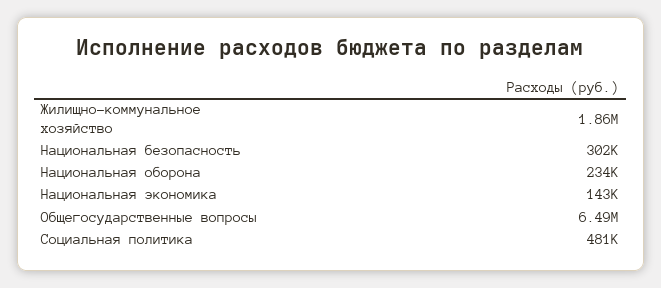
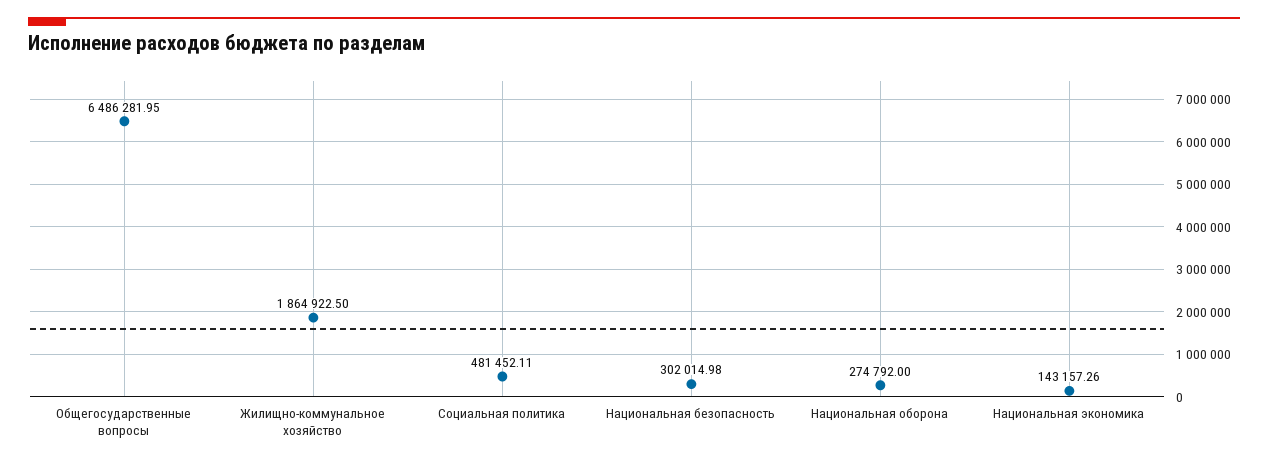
Национальная оборона: 234000 -> 274792

